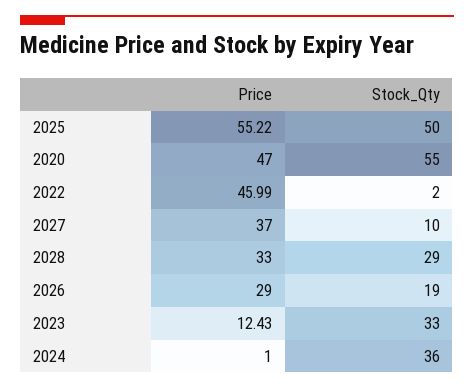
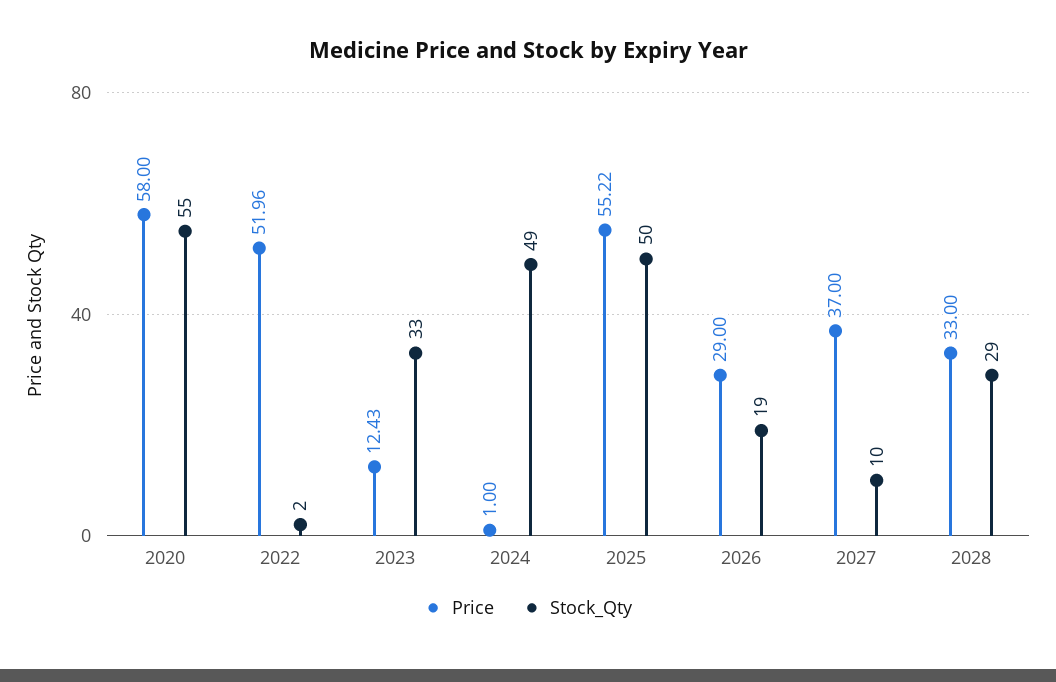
Price, 2020: 47 -> 58
Price, 2022: 45.99 -> 51.96
Stock_Qty, 2024: 36 -> 49

